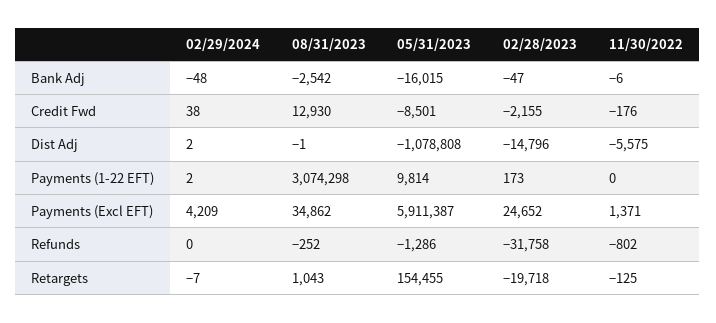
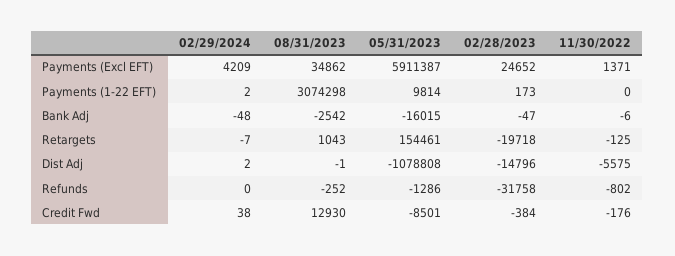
02/28/2023, Credit Fwd: -2155 -> -384
05/31/2023, Retargets: 154455 -> 154461

